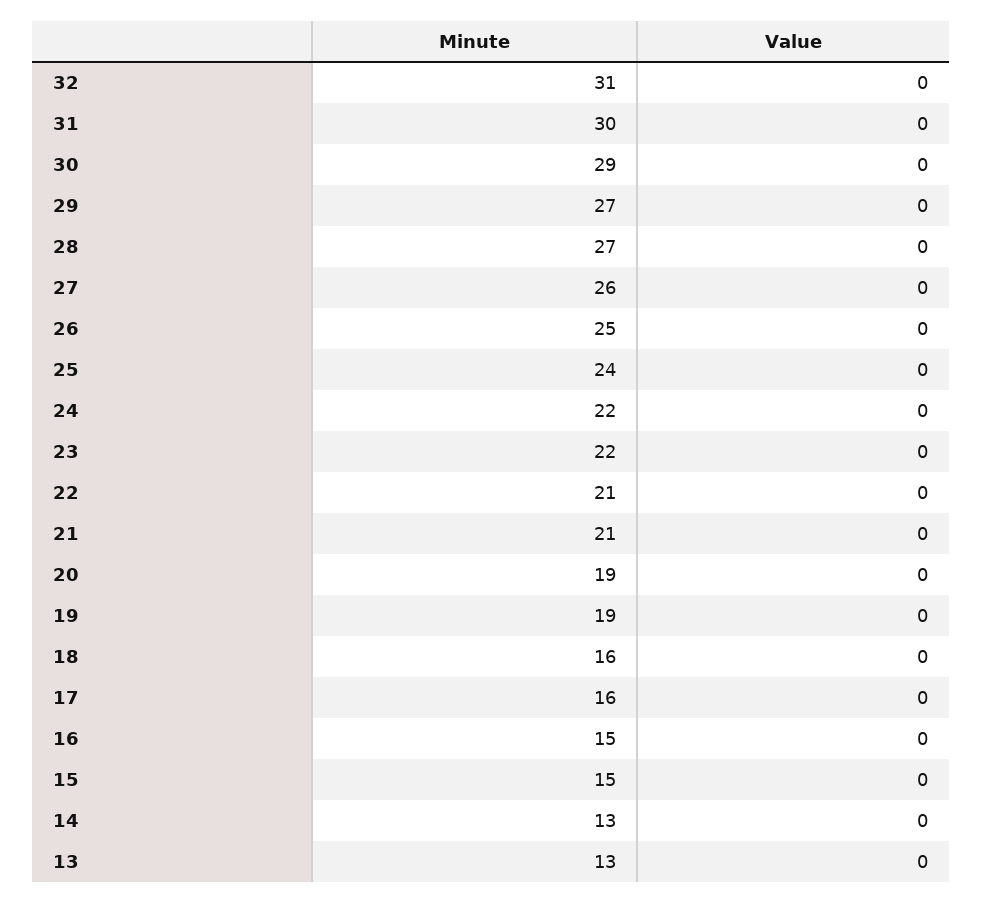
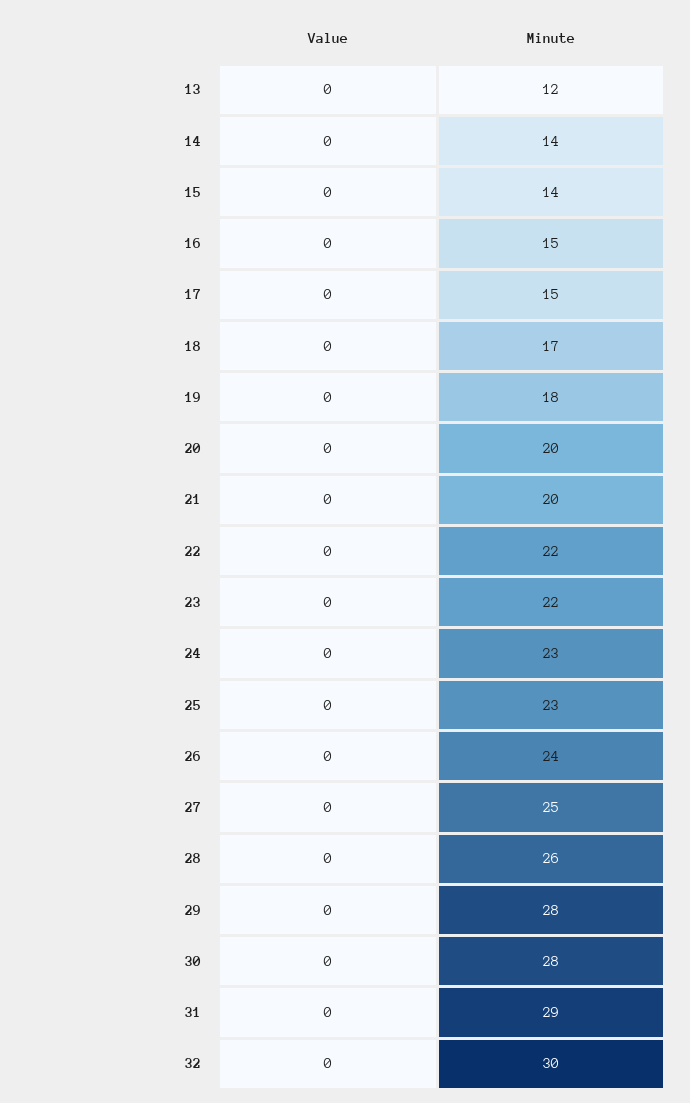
Minute, 32: 31 -> 30
Minute, 31: 30 -> 29
Minute, 30: 29 -> 28
Minute, 29: 27 -> 28
Minute, 28: 27 -> 26
Minute, 27: 26 -> 25
Minute, 26: 25 -> 24
Minute, 25: 24 -> 23
Minute, 24: 22 -> 23
Minute, 22: 21 -> 22
Minute, 21: 21 -> 20
Minute, 20: 19 -> 20
Minute, 19: 19 -> 18
Minute, 18: 16 -> 17
Minute, 17: 16 -> 15
Minute, 15: 15 -> 14
Minute, 14: 13 -> 14
Minute, 13: 13 -> 12

